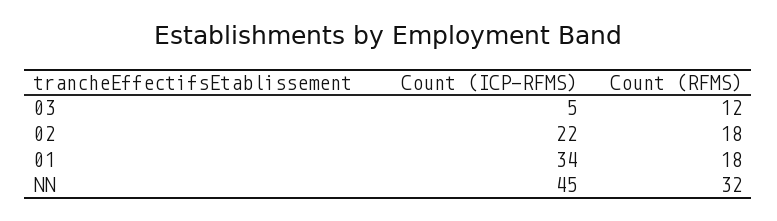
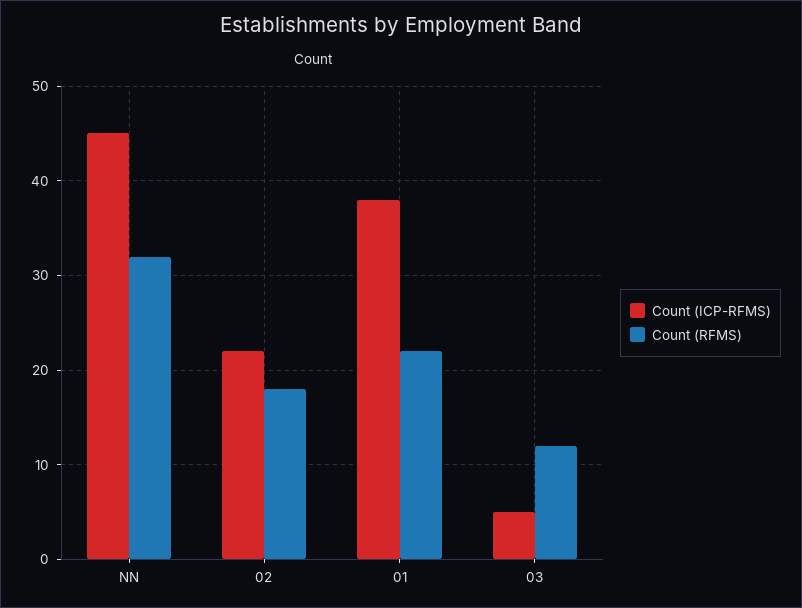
Count (ICP-RFMS), 01: 34 -> 38
Count (RFMS), 01: 18 -> 22

